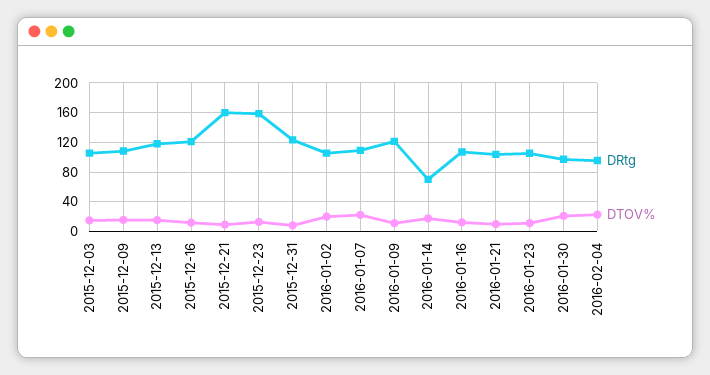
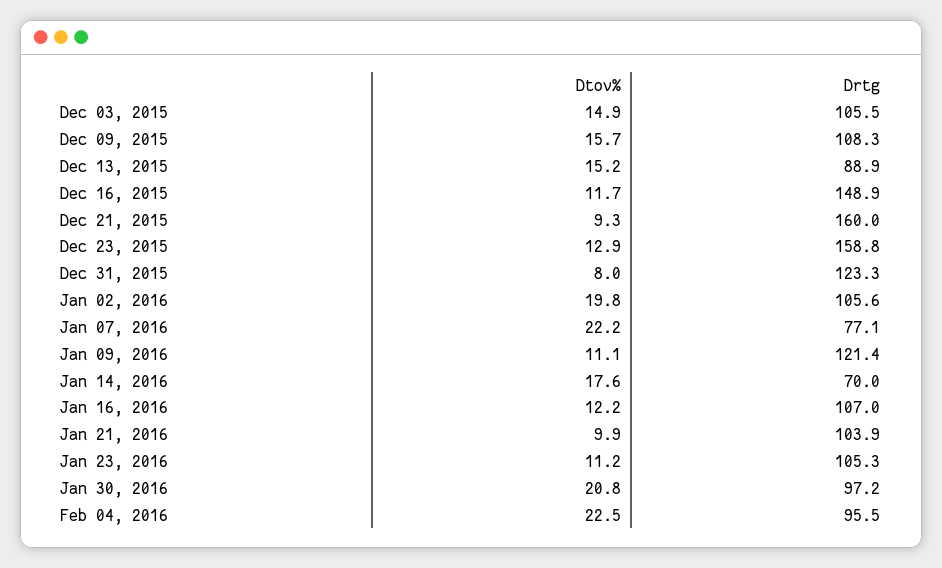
DRtg, 2015-12-13: 120 -> 88.9
DRtg, 2015-12-16: 120 -> 148.9
DRtg, 2016-01-07: 110 -> 77.1

